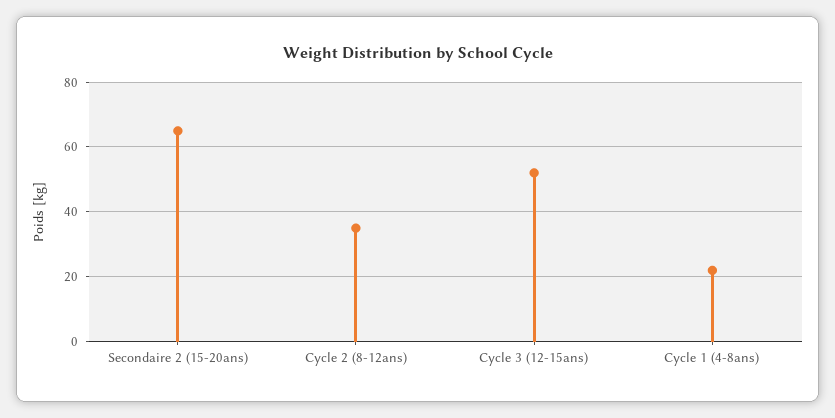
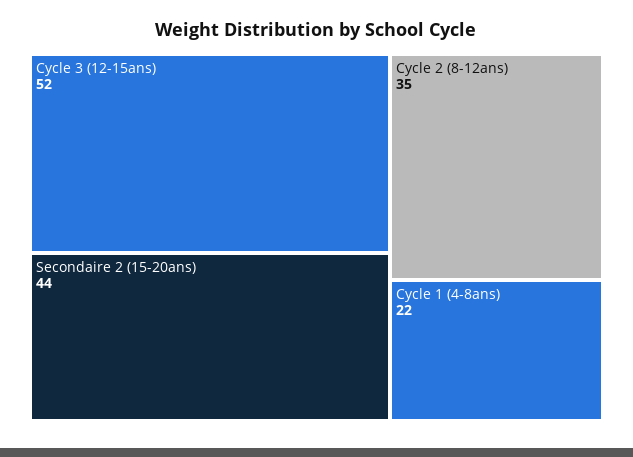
Secondaire 2 (15-20ans): 65 -> 44

